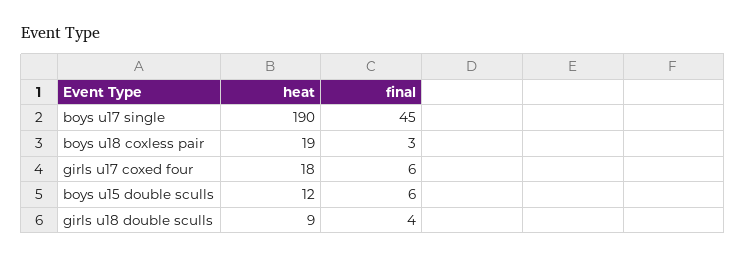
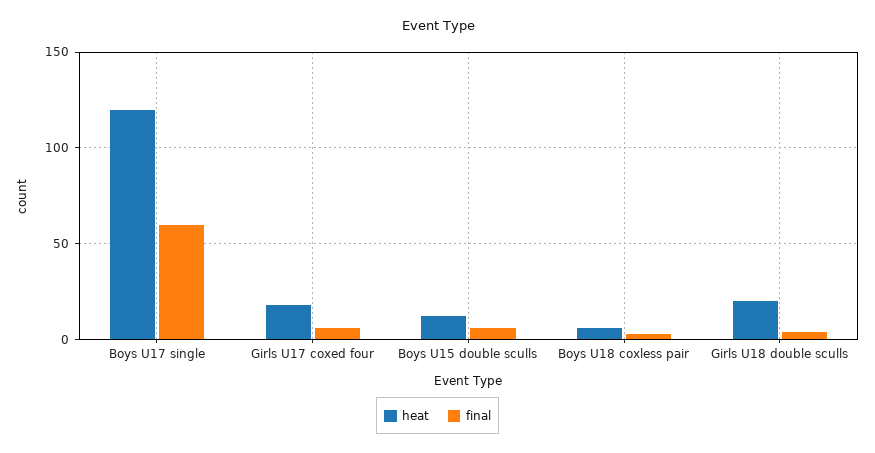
heat, boys u17 single: 190 -> 120
final, boys u17 single: 45 -> 60
heat, boys u18 coxless pair: 19 -> 5
heat, girls u18 double sculls: 9 -> 20

